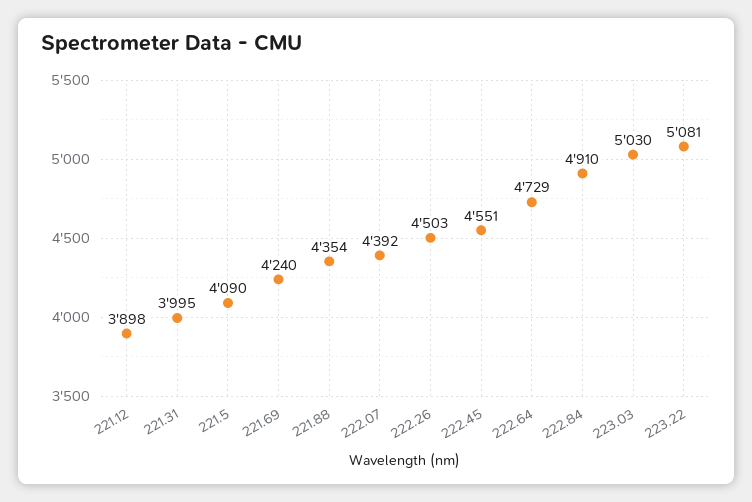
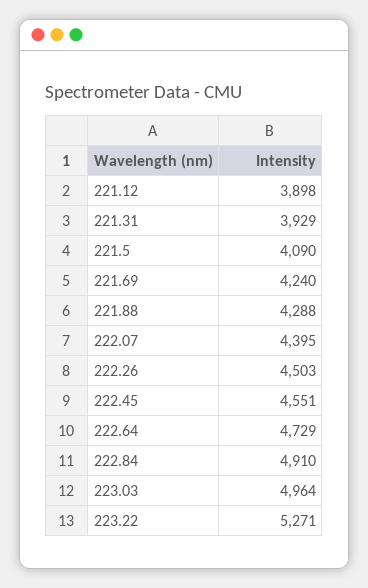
221.31: 3995 -> 3929
221.88: 4354 -> 4288
222.07: 4392 -> 4395
223.03: 5030 -> 4964
223.22: 5081 -> 5271

